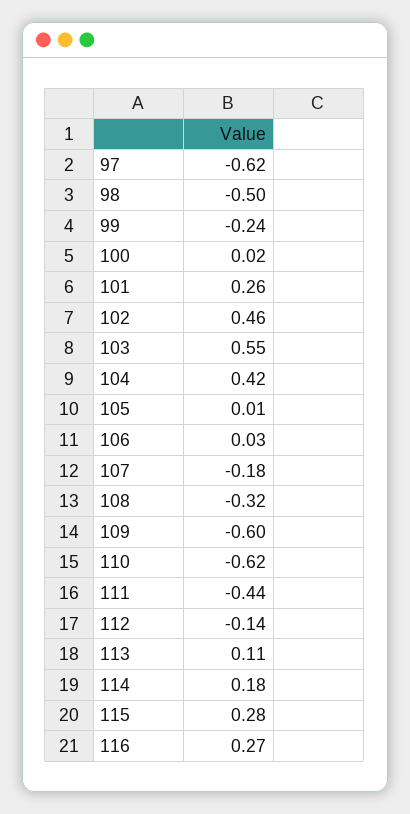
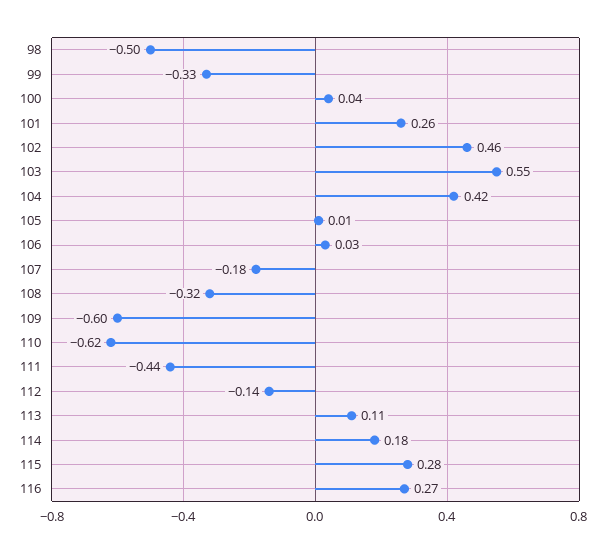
97: -0.62 -> none
99: -0.24 -> -0.33
100: 0.02 -> 0.04

